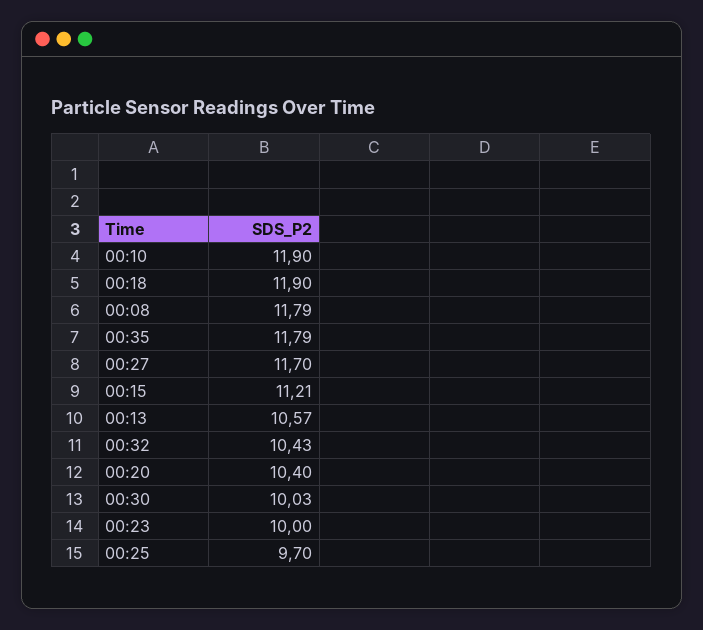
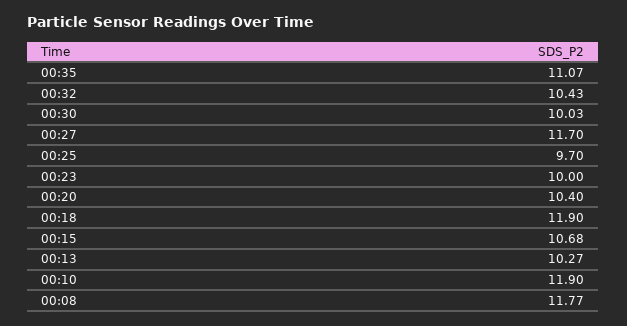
00:08: 11.79 -> 11.77
00:35: 11.79 -> 11.07
00:15: 11.21 -> 10.68
00:13: 10.57 -> 10.27

